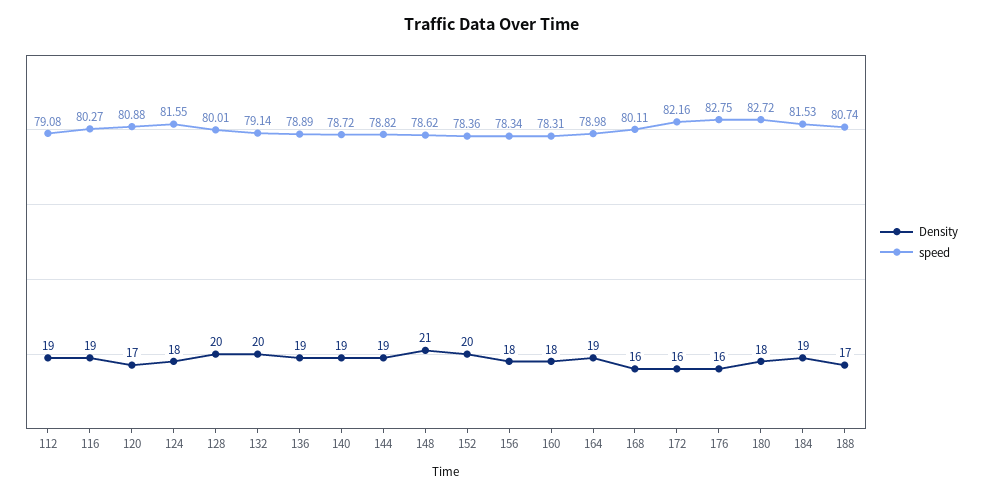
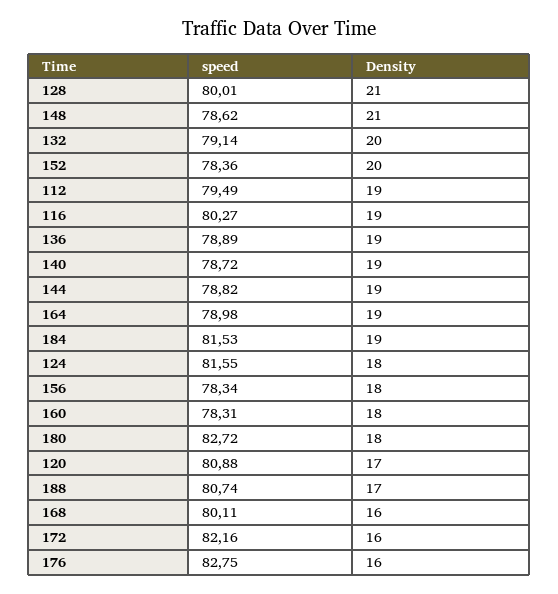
speed, 112: 79.08 -> 79.49
Density, 128: 20 -> 21

